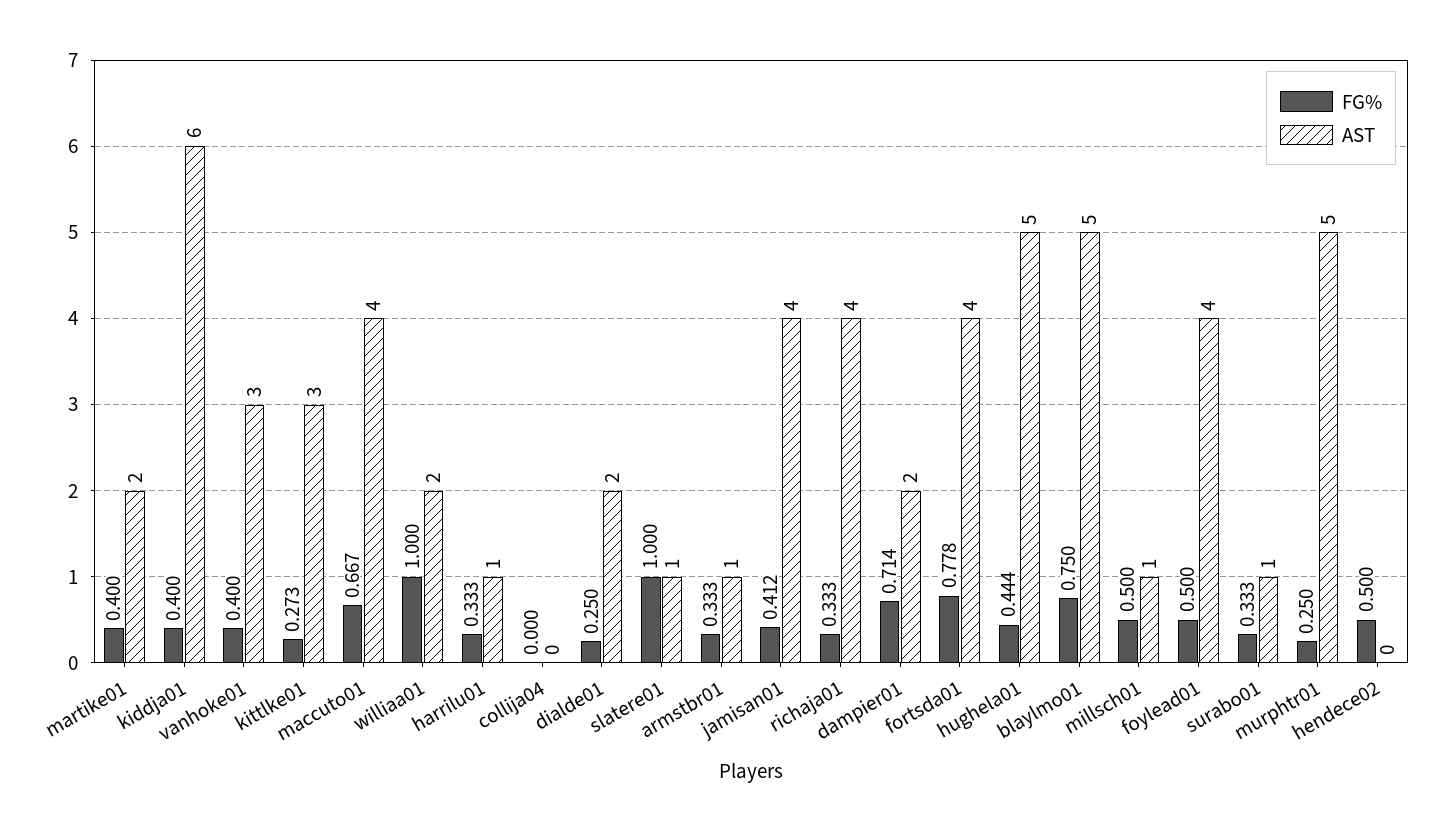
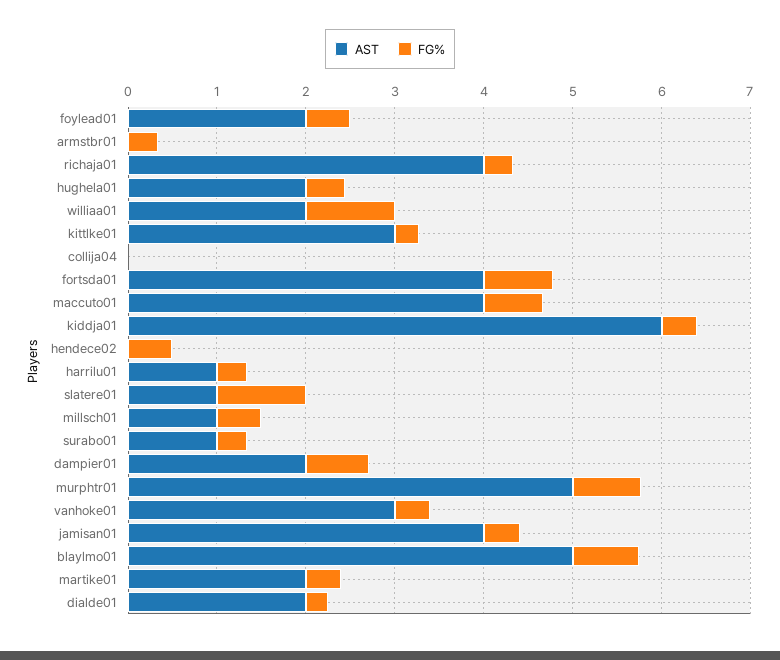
AST, armstbr01: 1 -> 0
AST, hughela01: 5 -> 2
AST, foylead01: 4 -> 2
FG%, murphtr01: 0.25 -> 0.8

